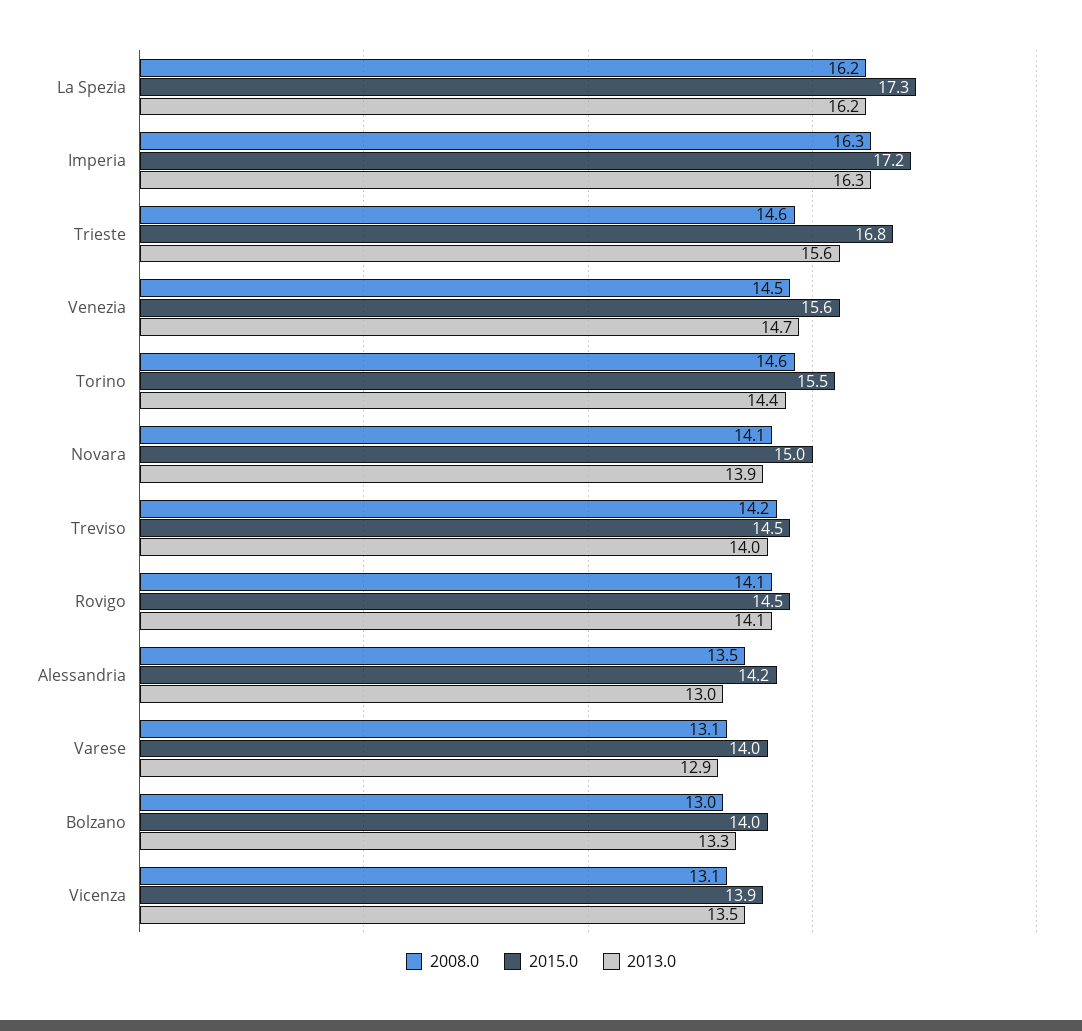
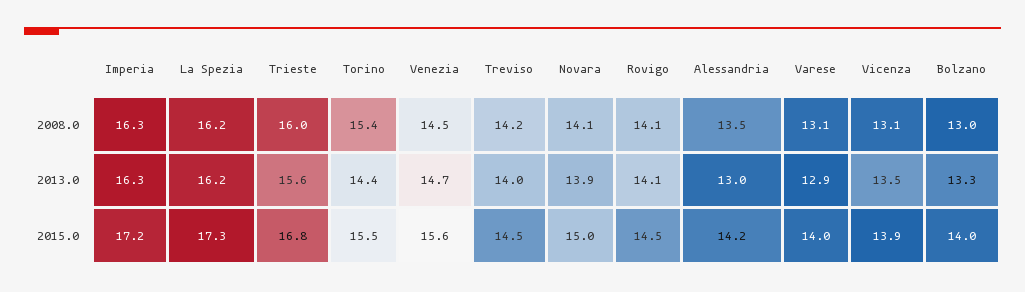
2008.0, Trieste: 14.6 -> 16
2008.0, Torino: 14.6 -> 15.4

